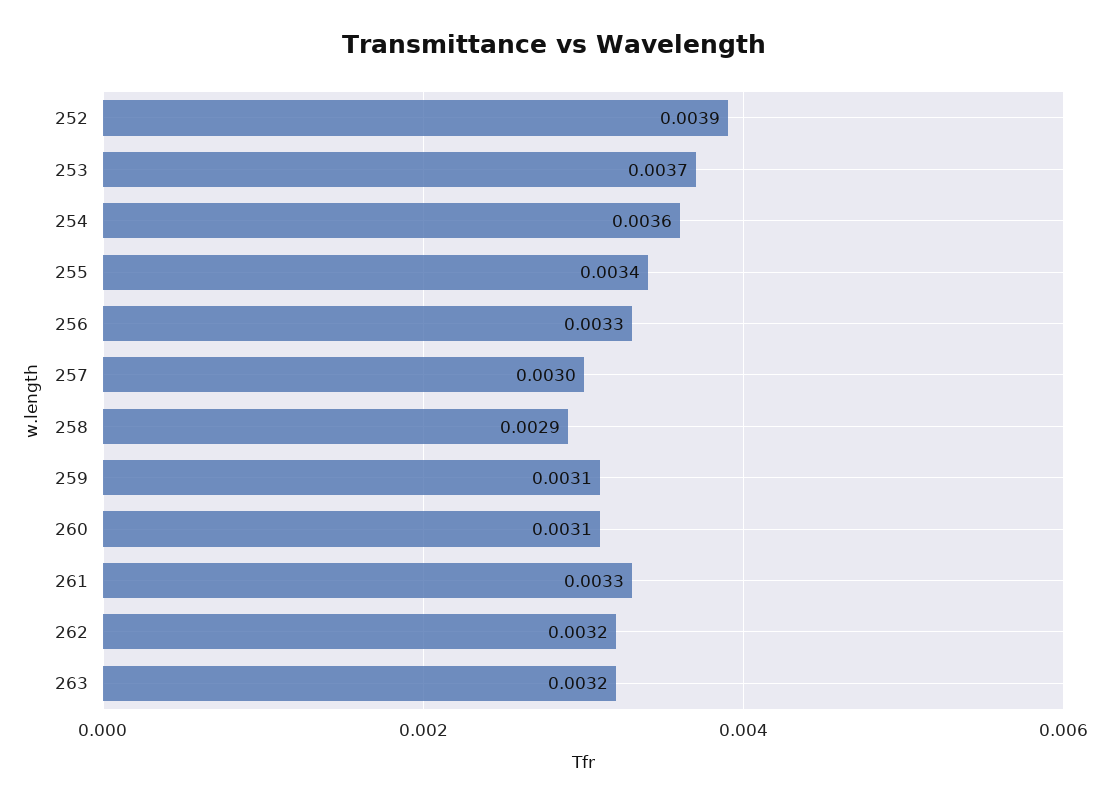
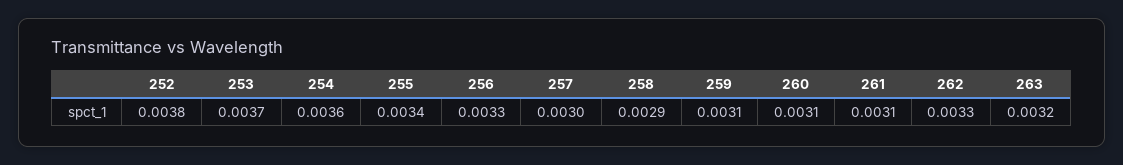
252: 0.0039 -> 0.0038
261: 0.0033 -> 0.0031
262: 0.0032 -> 0.0033

